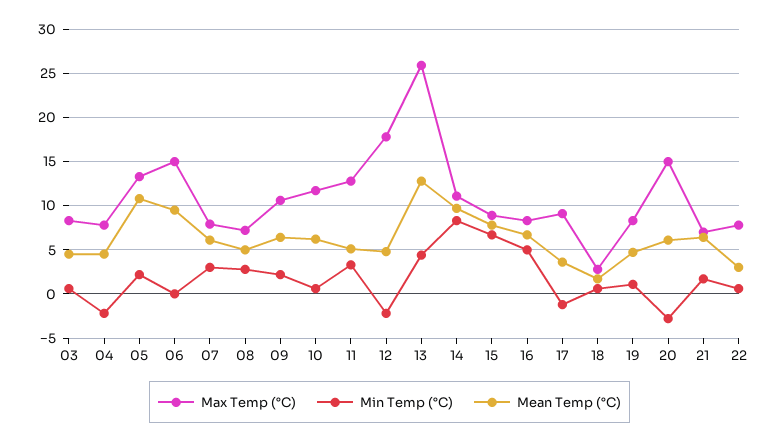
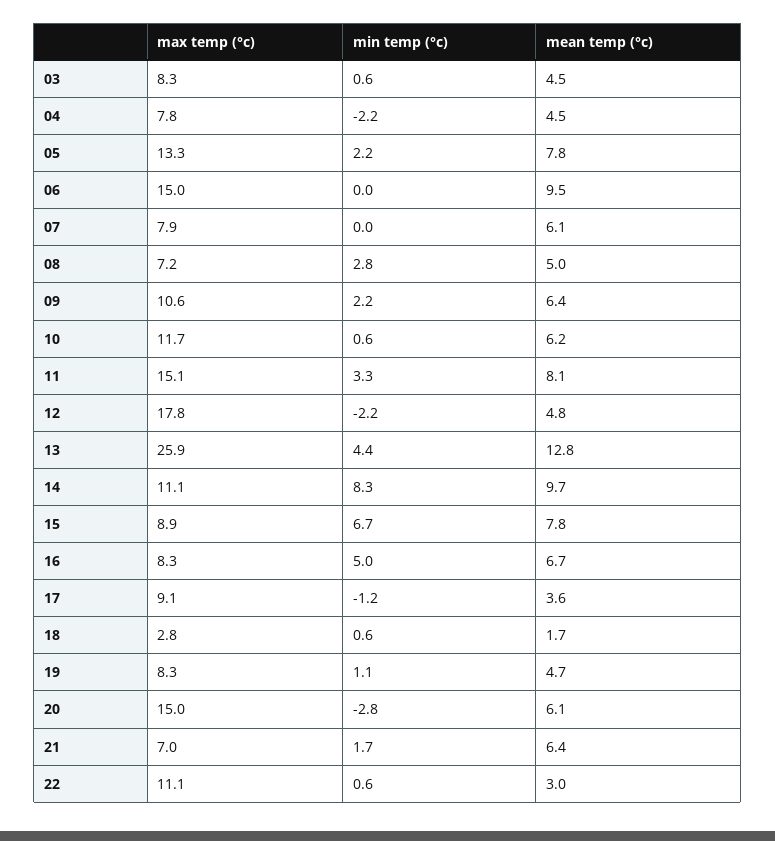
Mean Temp (°C), 05: 11 -> 7.8
Min Temp (°C), 07: 3 -> 0
Max Temp (°C), 11: 13 -> 15.1
Mean Temp (°C), 11: 5 -> 8.1
Max Temp (°C), 22: 8 -> 11.1

